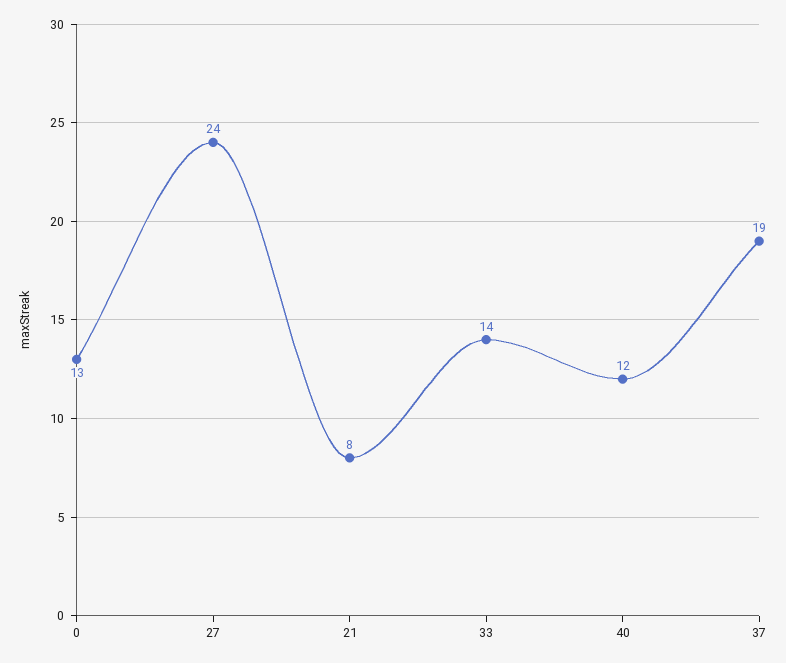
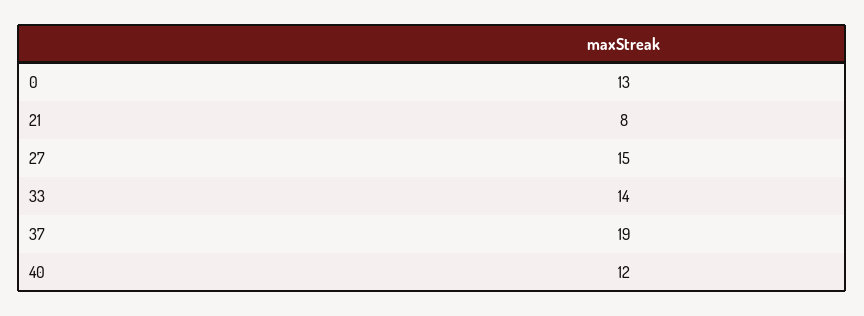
27: 24 -> 15

